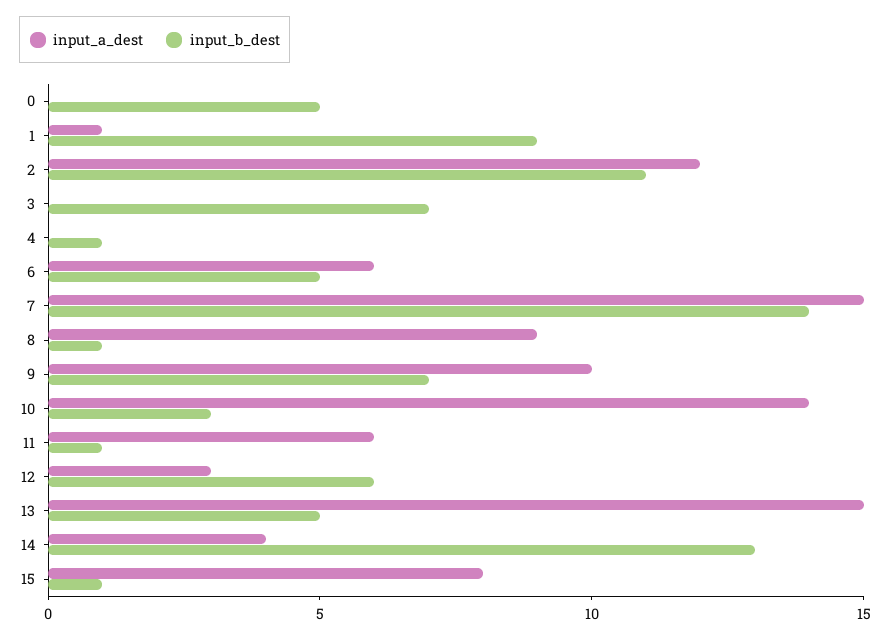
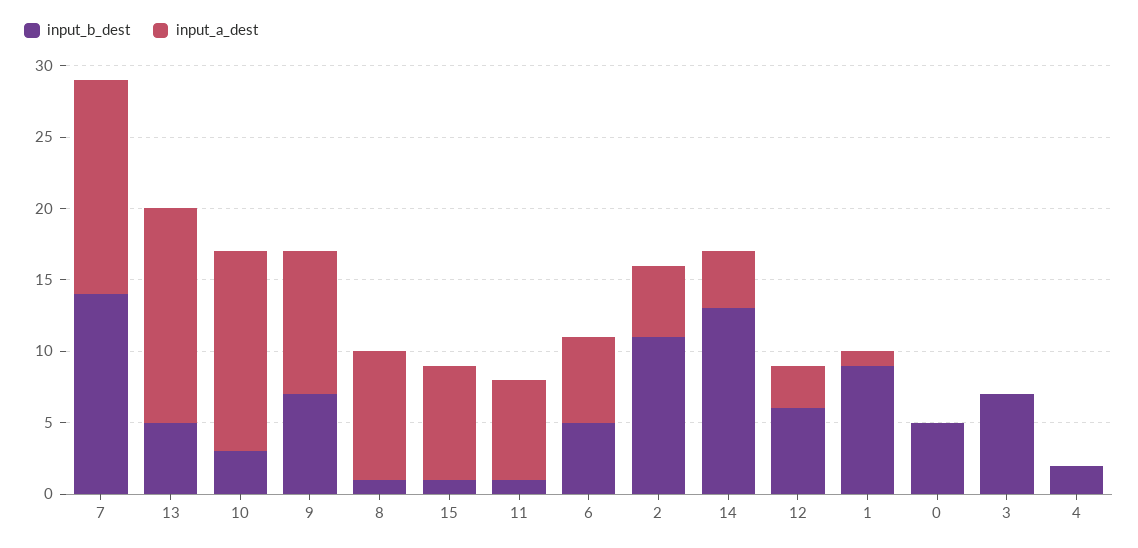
input_a_dest, 2: 12 -> 5
input_b_dest, 4: 1 -> 2
input_a_dest, 11: 6 -> 7

